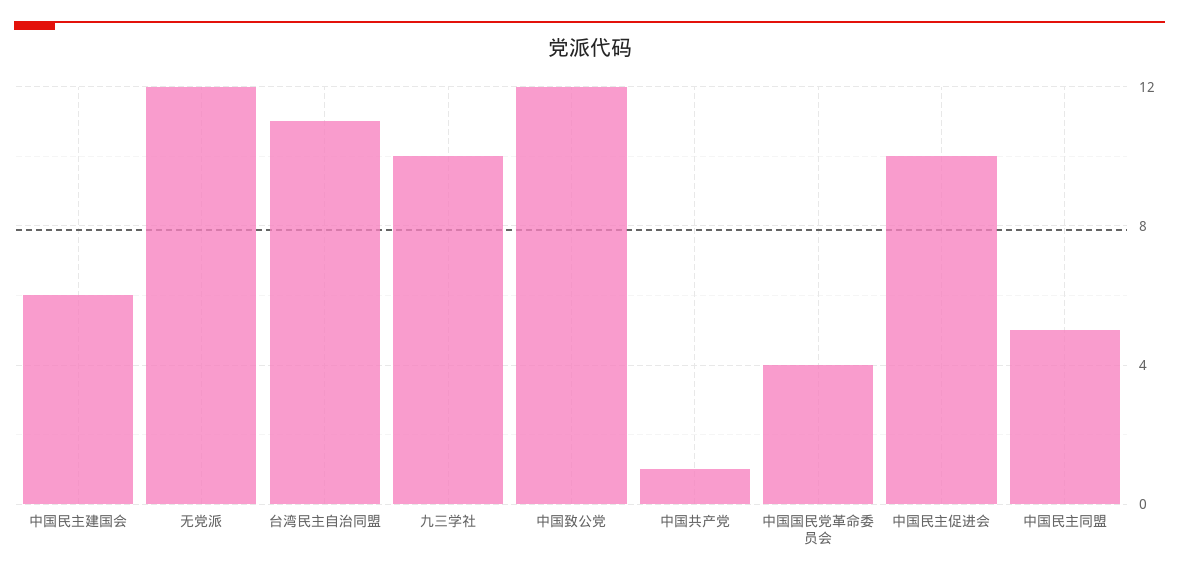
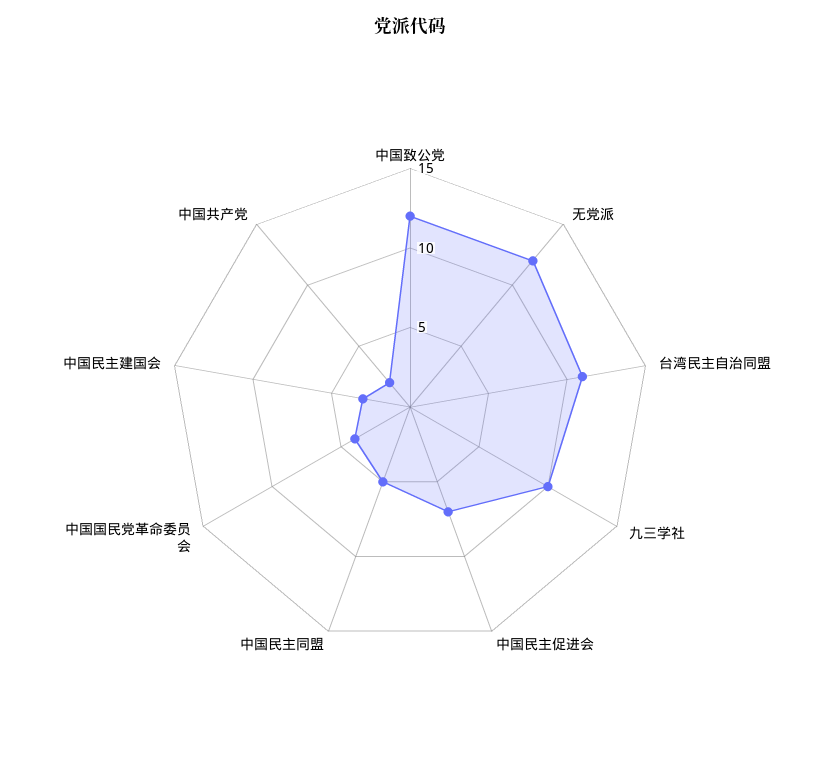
中国民主建国会: 6 -> 3
中国共产党: 1 -> 2
中国民主促进会: 10 -> 7

